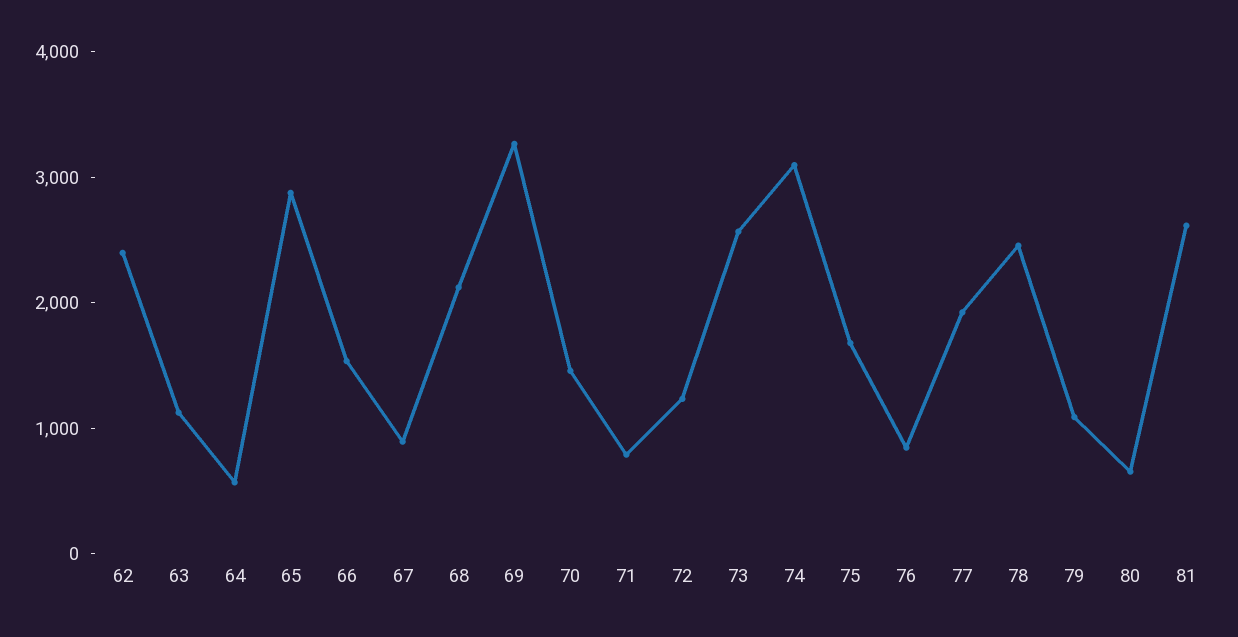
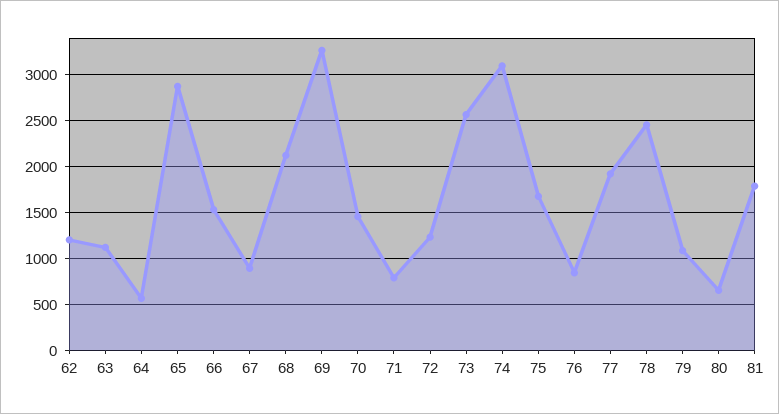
62: 2400 -> 1200
81: 2600 -> 1800

